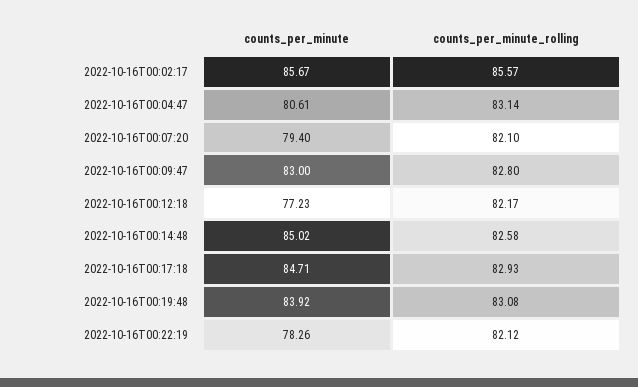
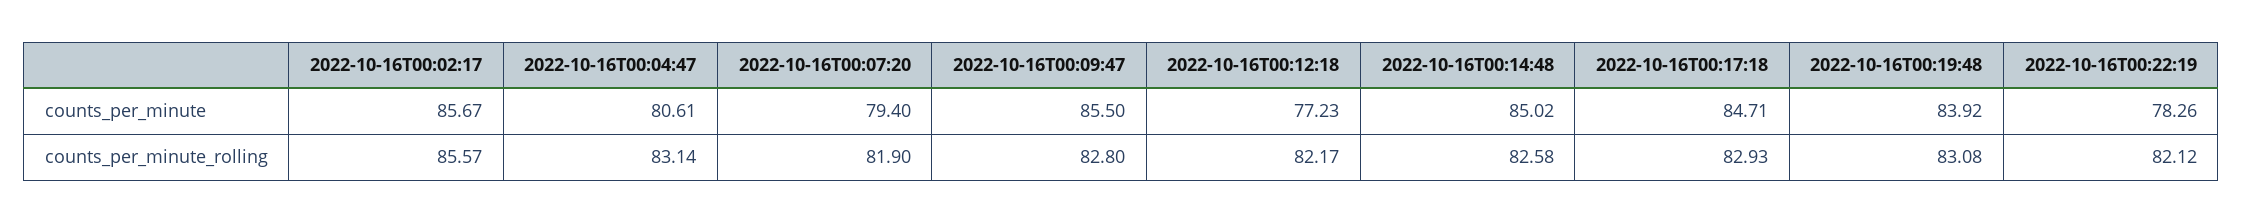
counts_per_minute_rolling, 2022-10-16T00:07:20: 82.1 -> 81.9
counts_per_minute, 2022-10-16T00:09:47: 83 -> 85.5

